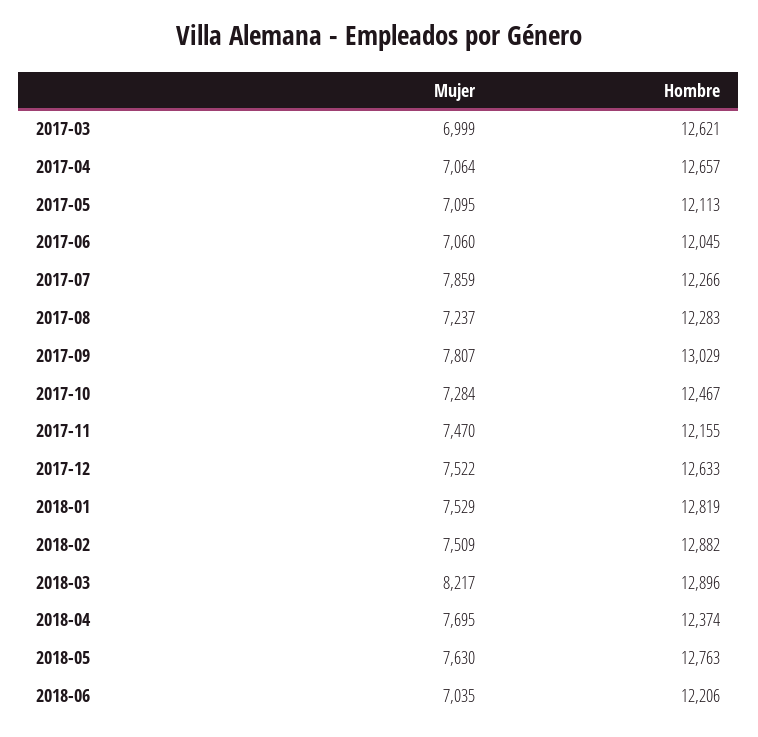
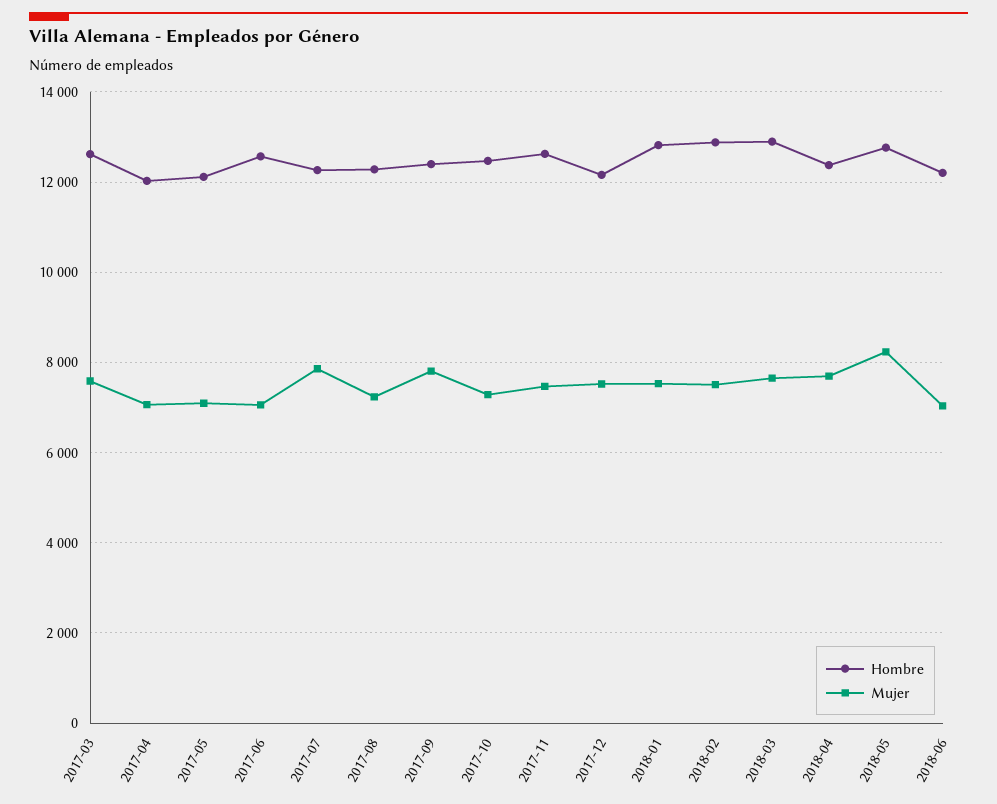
Mujer, 2017-03: 6999 -> 7600
Hombre, 2017-04: 12657 -> 12000
Hombre, 2017-06: 12045 -> 12600
Hombre, 2017-09: 13029 -> 12400
Hombre, 2017-11: 12155 -> 12600
Hombre, 2017-12: 12633 -> 12200
Mujer, 2018-03: 8217 -> 7600
Mujer, 2018-05: 7630 -> 8200

